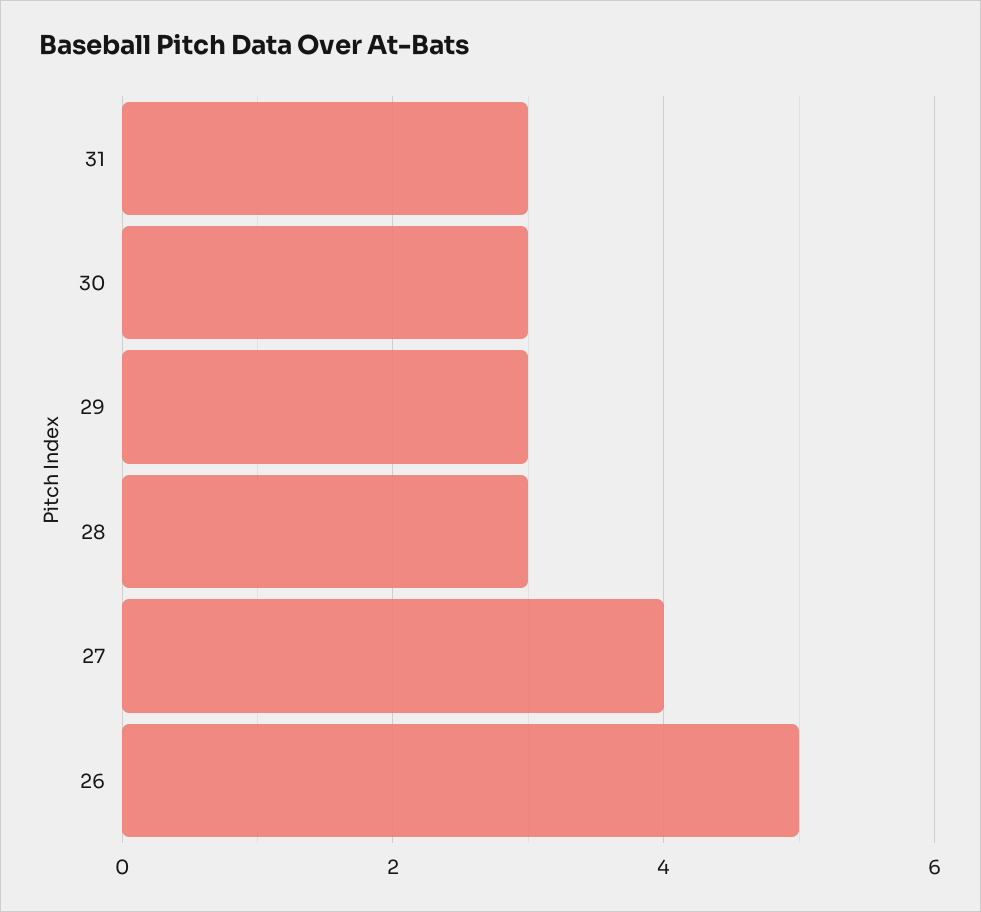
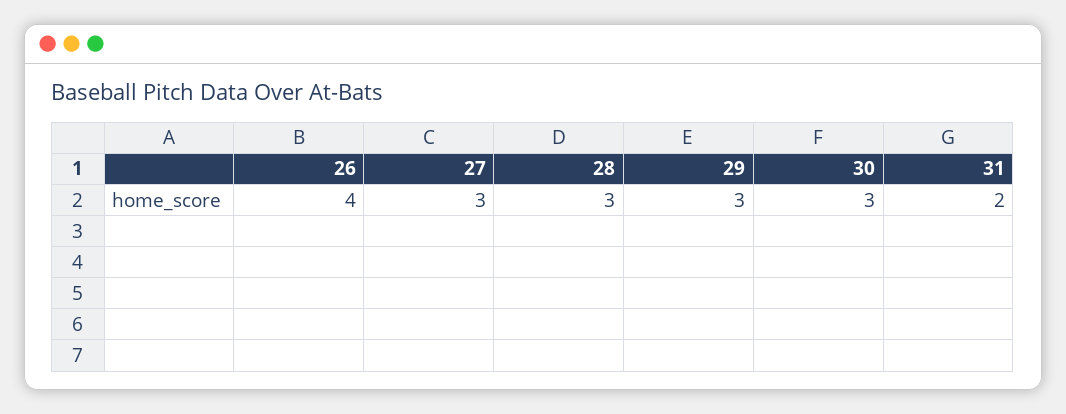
31: 3 -> 2
27: 4 -> 3
26: 5 -> 4

